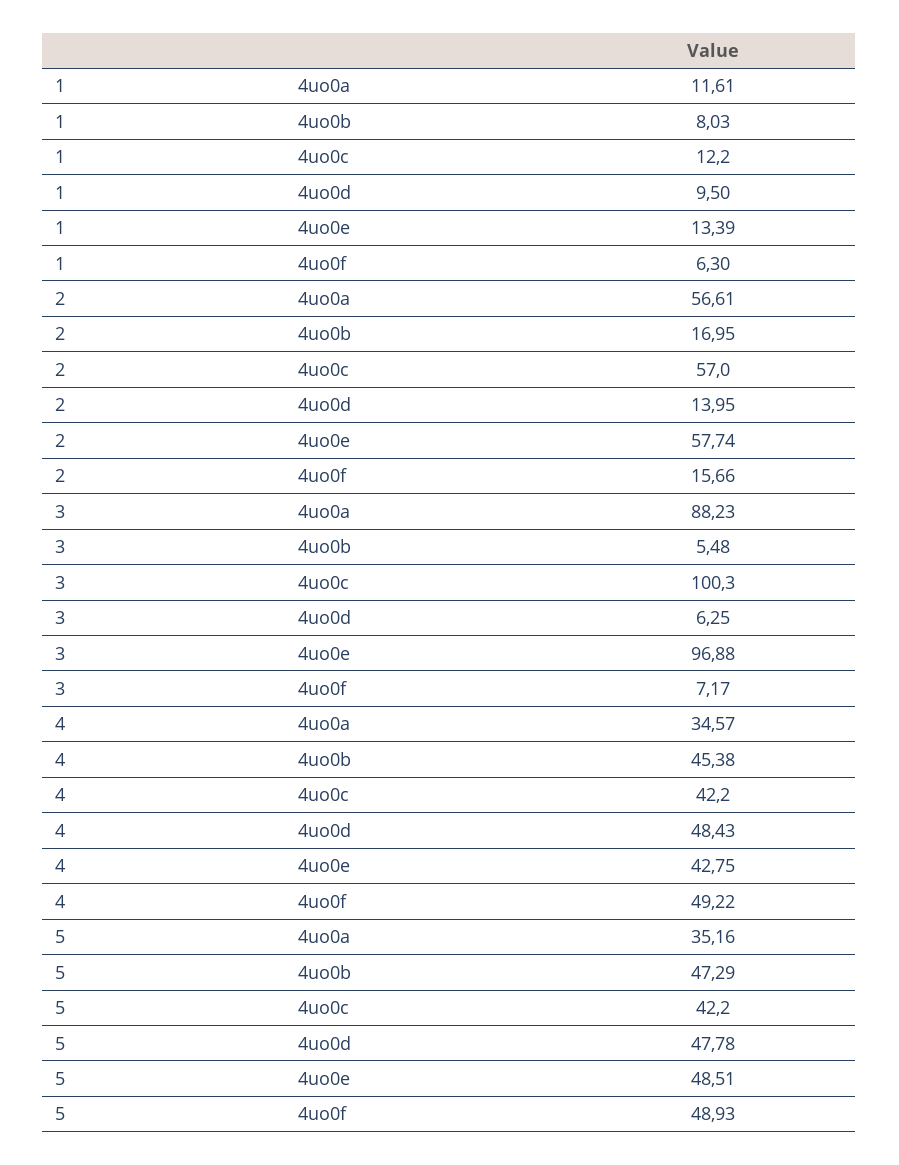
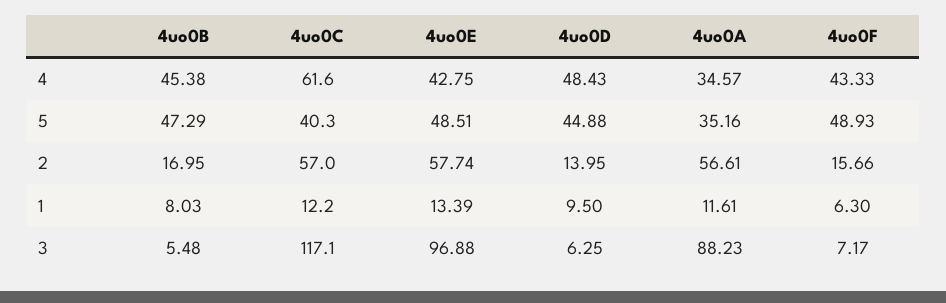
3, 4uo0c: 100.3 -> 117.1
4, 4uo0c: 42.2 -> 61.6
4, 4uo0f: 49.22 -> 43.33
5, 4uo0c: 42.2 -> 40.3
5, 4uo0d: 47.78 -> 44.88

